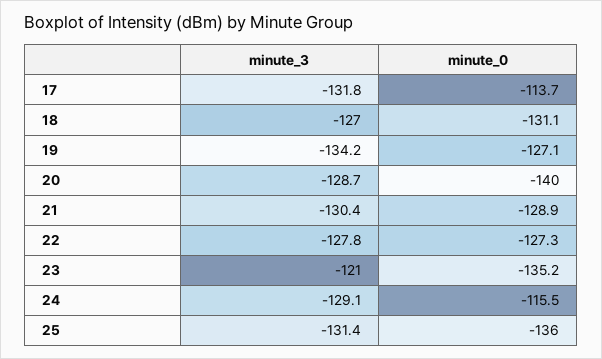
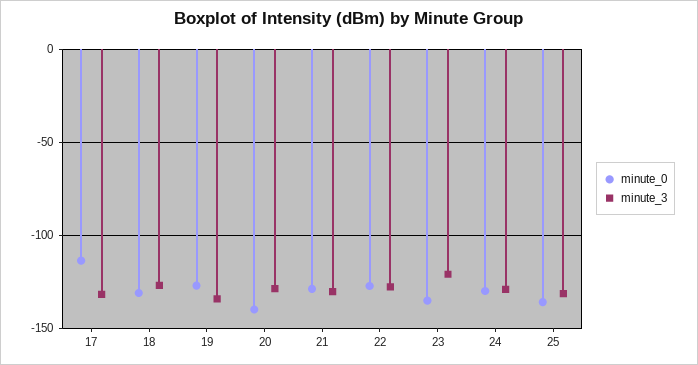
minute_0, 24: -115.5 -> -130

